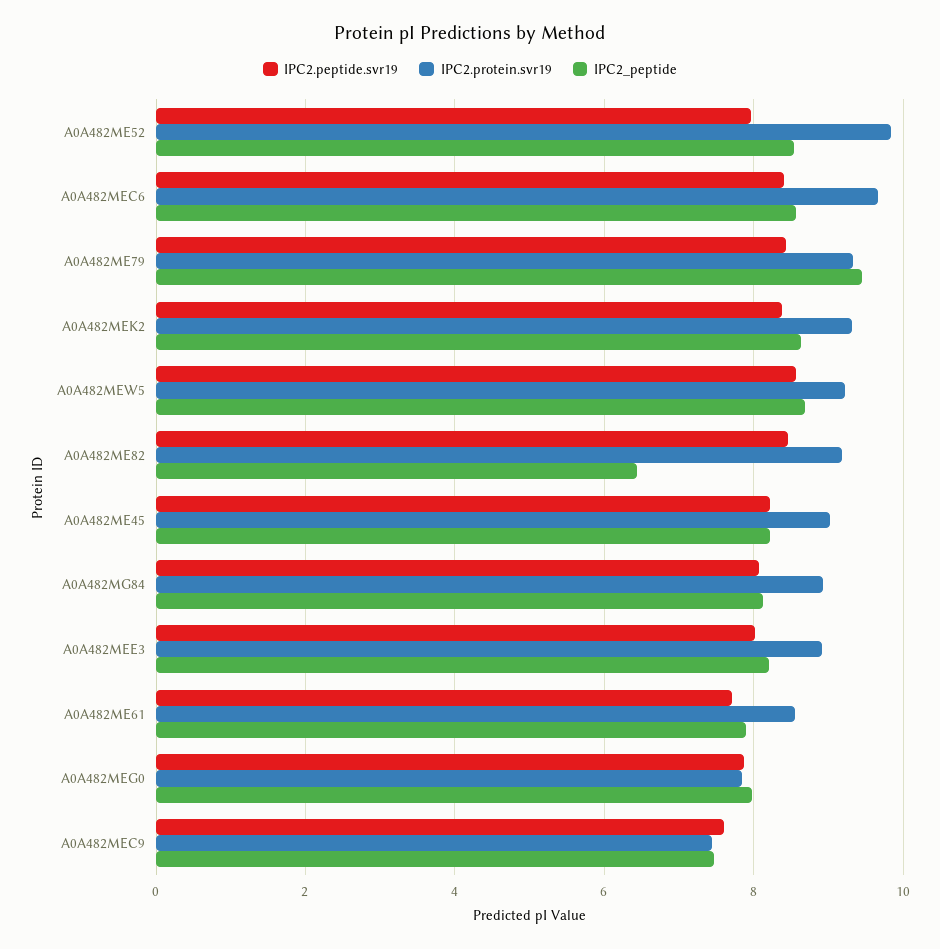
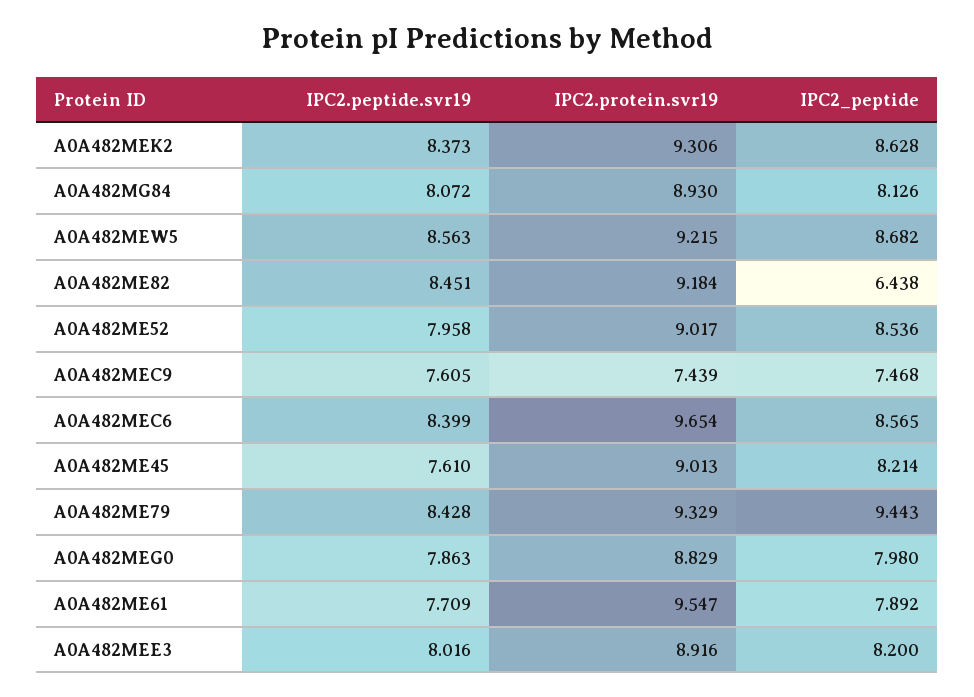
IPC2.protein.svr19, A0A482ME52: 9.8 -> 9.017
IPC2.peptide.svr19, A0A482ME45: 8.2 -> 7.61
IPC2.protein.svr19, A0A482ME61: 8.6 -> 9.547
IPC2.protein.svr19, A0A482MEG0: 7.8 -> 8.829

